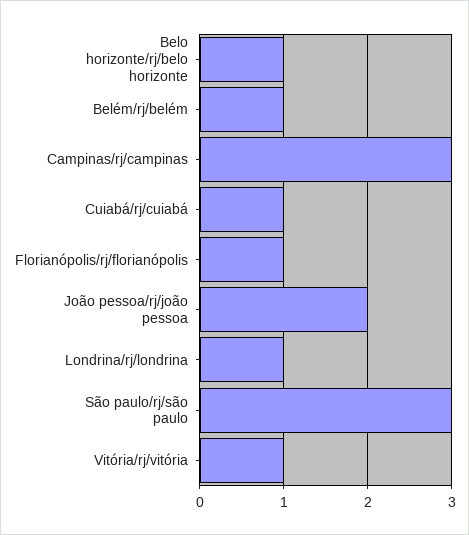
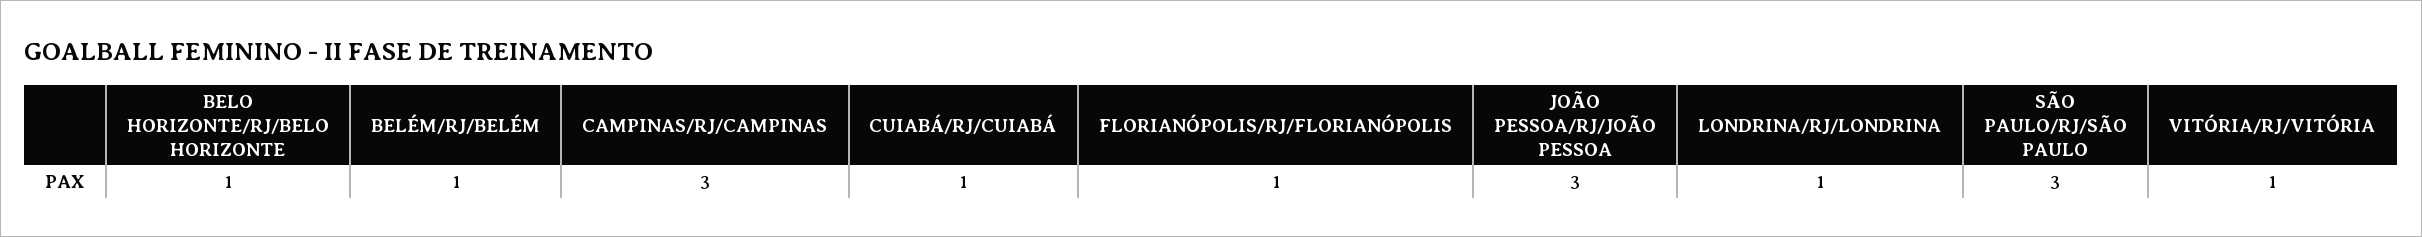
João pessoa/rj/joão pessoa: 2 -> 3

